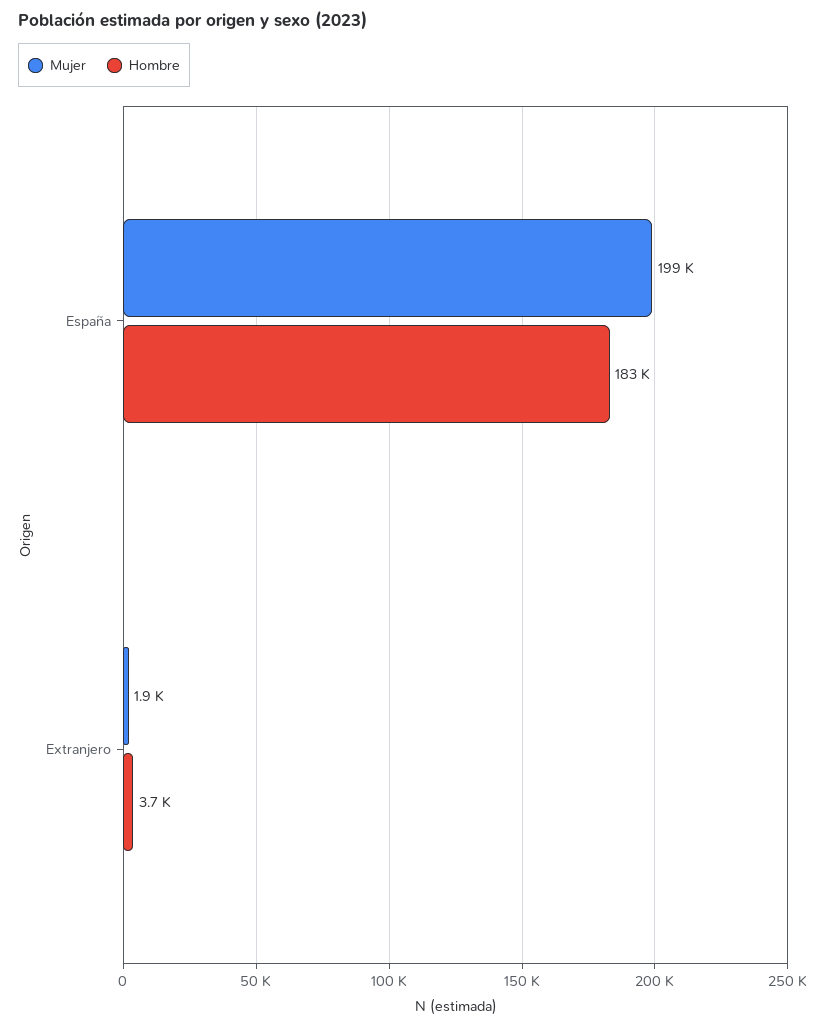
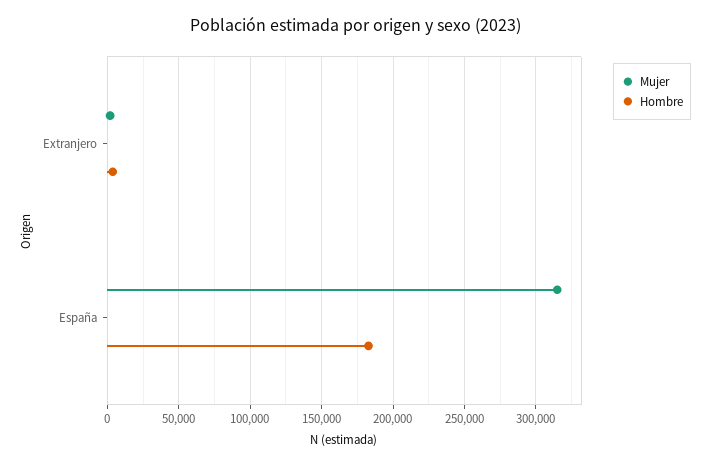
Mujer, España: 199000 -> 315000

